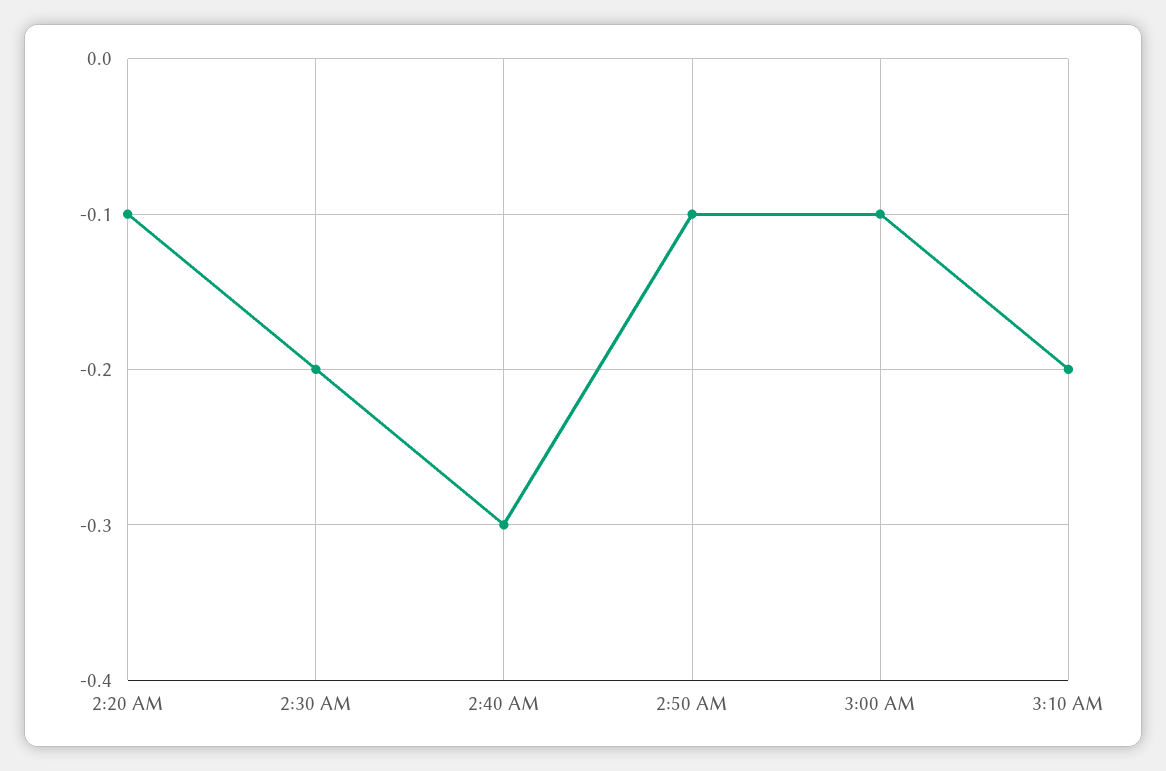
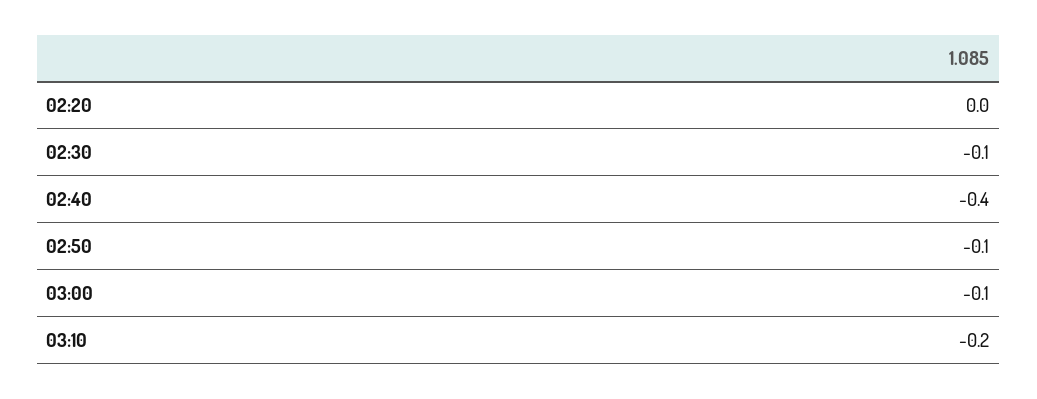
2:20 AM: -0.1 -> 0
2:30 AM: -0.2 -> -0.1
2:40 AM: -0.3 -> -0.4

